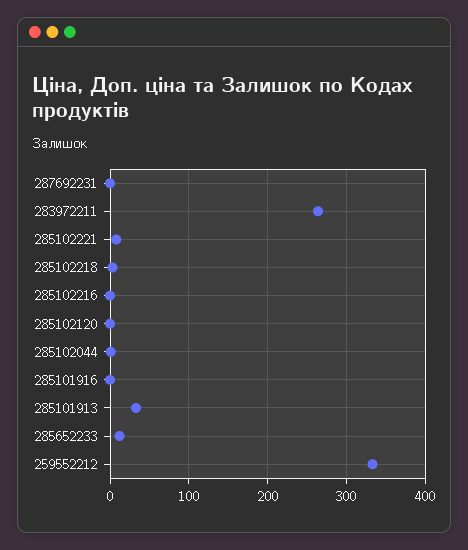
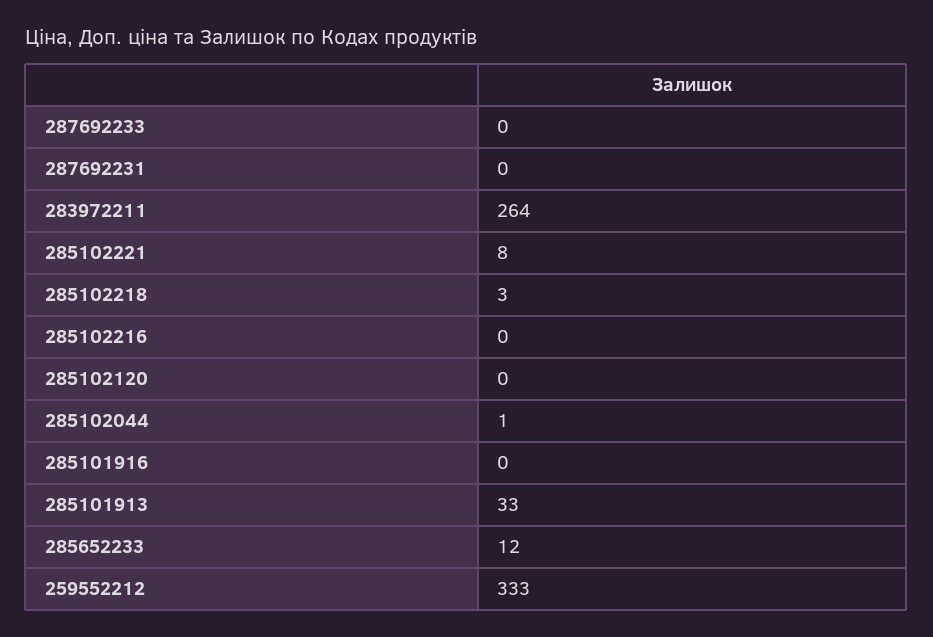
287692233: none -> 0

